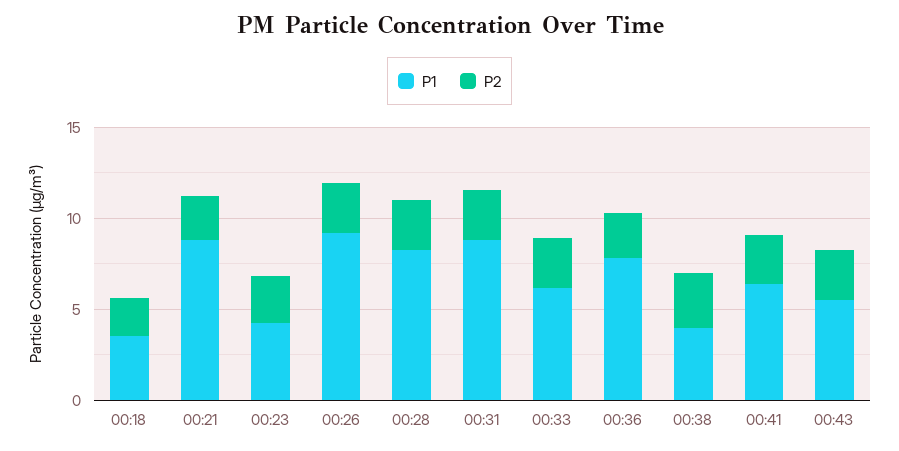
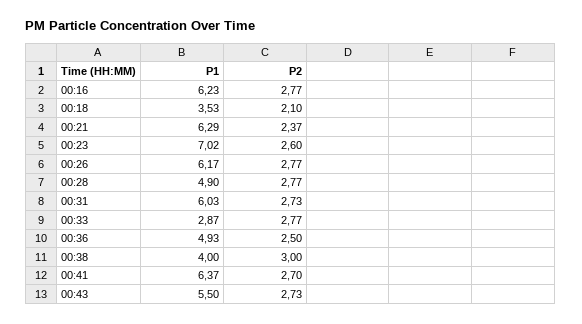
P1, 00:21: 9 -> 6.29
P1, 00:23: 4 -> 7.02
P1, 00:26: 9 -> 6.17
P1, 00:28: 8 -> 4.9
P1, 00:31: 9 -> 6.03
P1, 00:33: 6 -> 2.87
P1, 00:36: 8 -> 4.93
P1, 00:16: none -> 6.23
P2, 00:16: none -> 2.77

